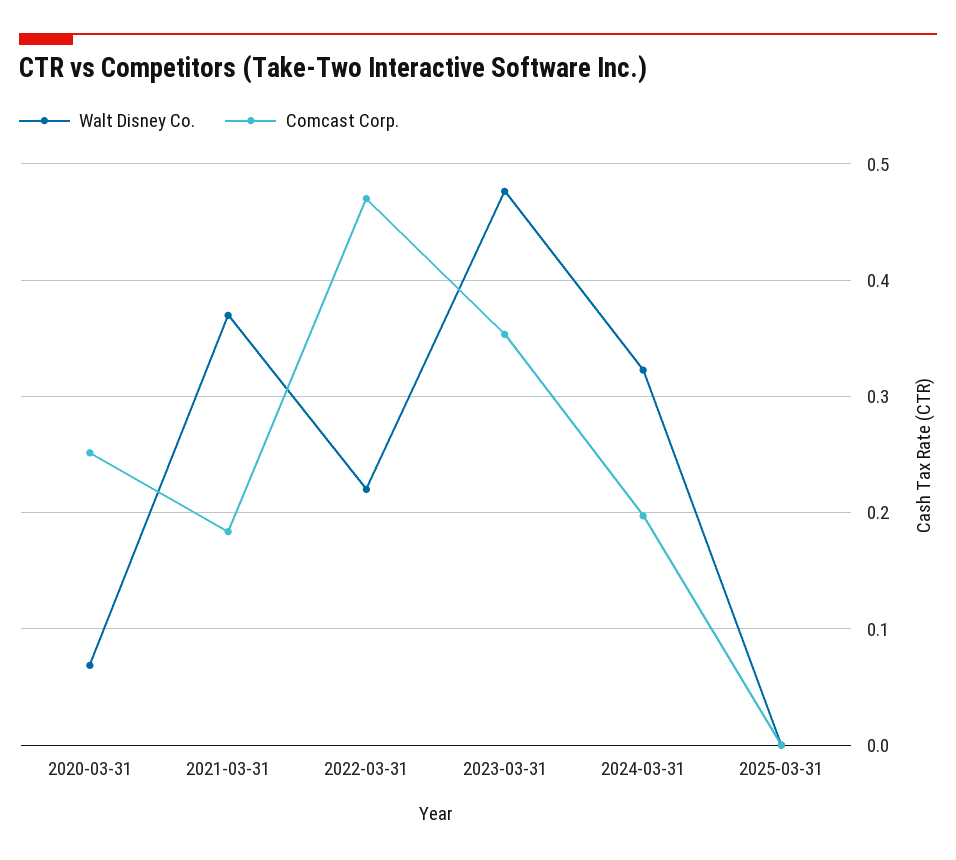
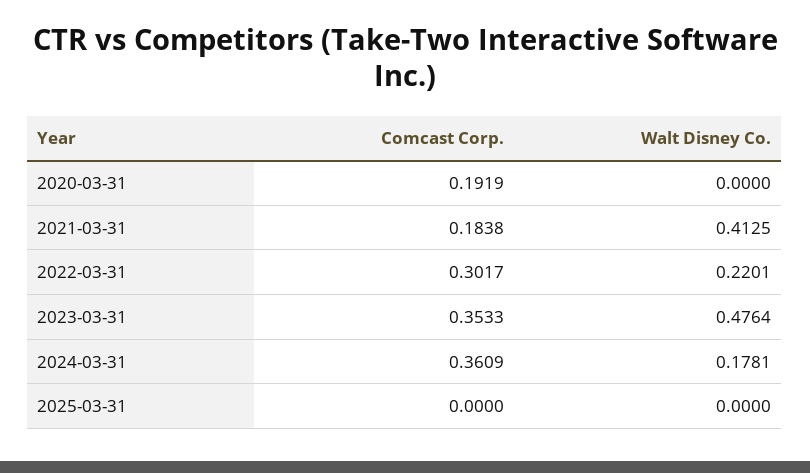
Walt Disney Co., 2020-03-31: 0.07 -> 0
Comcast Corp., 2020-03-31: 0.25 -> 0.1919
Walt Disney Co., 2021-03-31: 0.37 -> 0.4125
Comcast Corp., 2022-03-31: 0.47 -> 0.3017
Walt Disney Co., 2024-03-31: 0.32 -> 0.1781
Comcast Corp., 2024-03-31: 0.2 -> 0.3609

